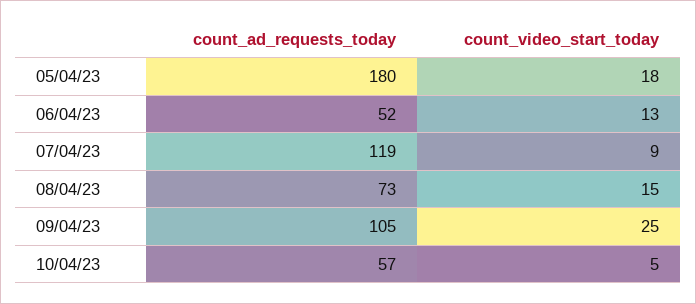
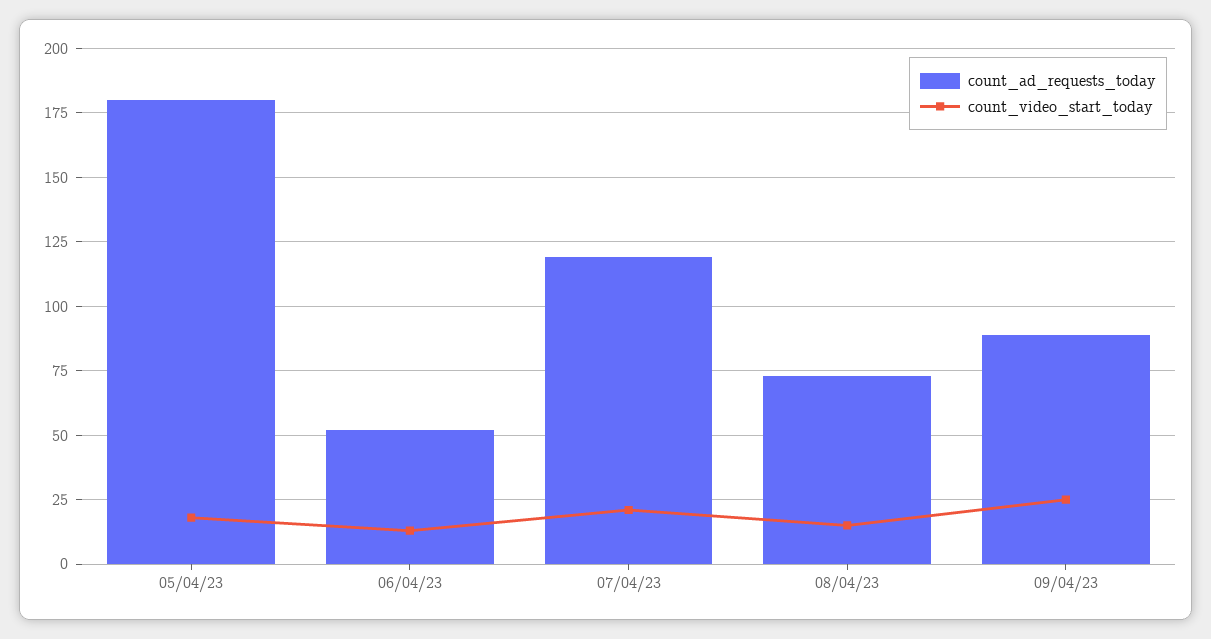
count_video_start_today, 07/04/23: 9 -> 20
count_ad_requests_today, 09/04/23: 105 -> 90
count_ad_requests_today, 10/04/23: 57 -> none
count_video_start_today, 10/04/23: 5 -> none

